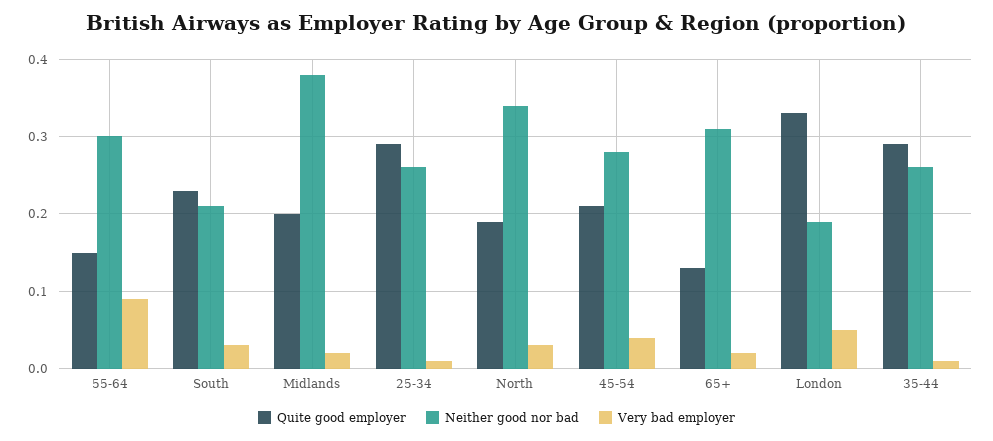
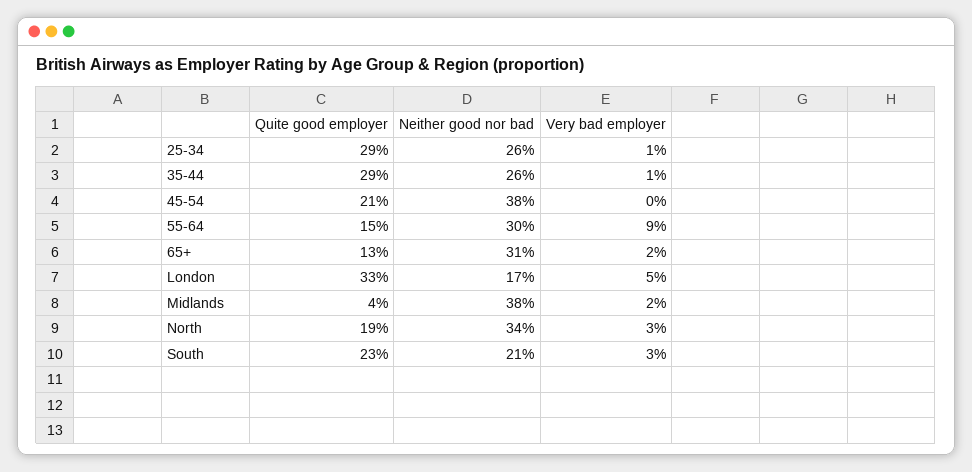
Quite good employer, Midlands: 0.2 -> 0.04
Neither good nor bad, 45-54: 0.28 -> 0.38
Very bad employer, 45-54: 0.04 -> 0
Neither good nor bad, London: 0.19 -> 0.17

